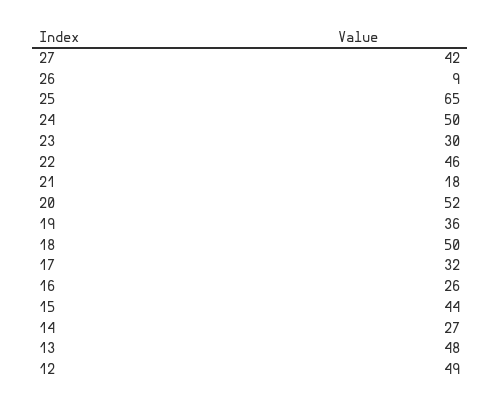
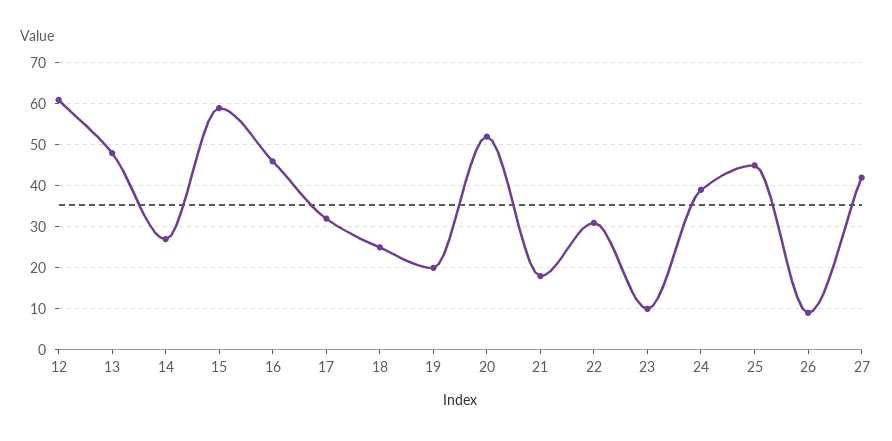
25: 65 -> 45
24: 50 -> 40
23: 30 -> 10
22: 46 -> 30
19: 36 -> 20
18: 50 -> 25
16: 26 -> 45
15: 44 -> 60
12: 49 -> 60

